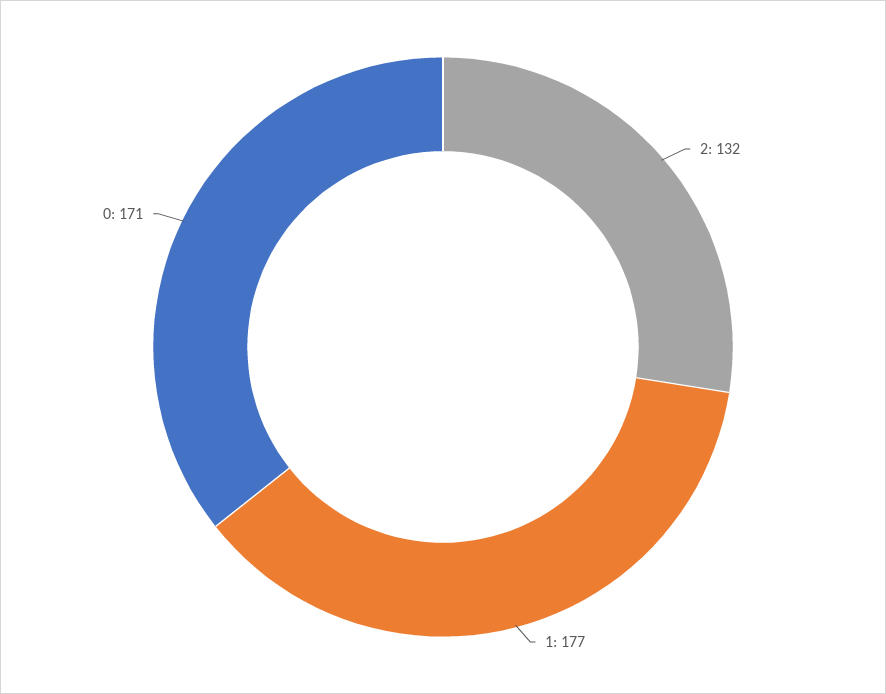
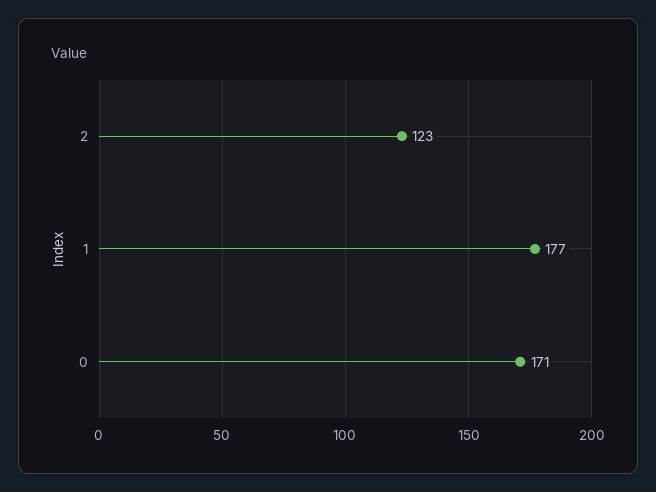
2: 132 -> 123

